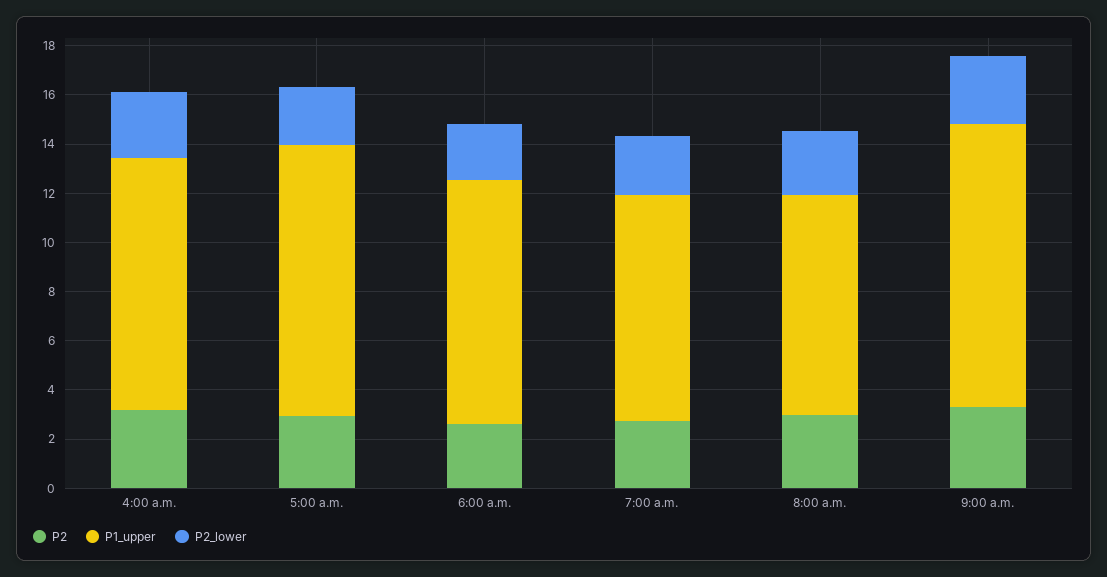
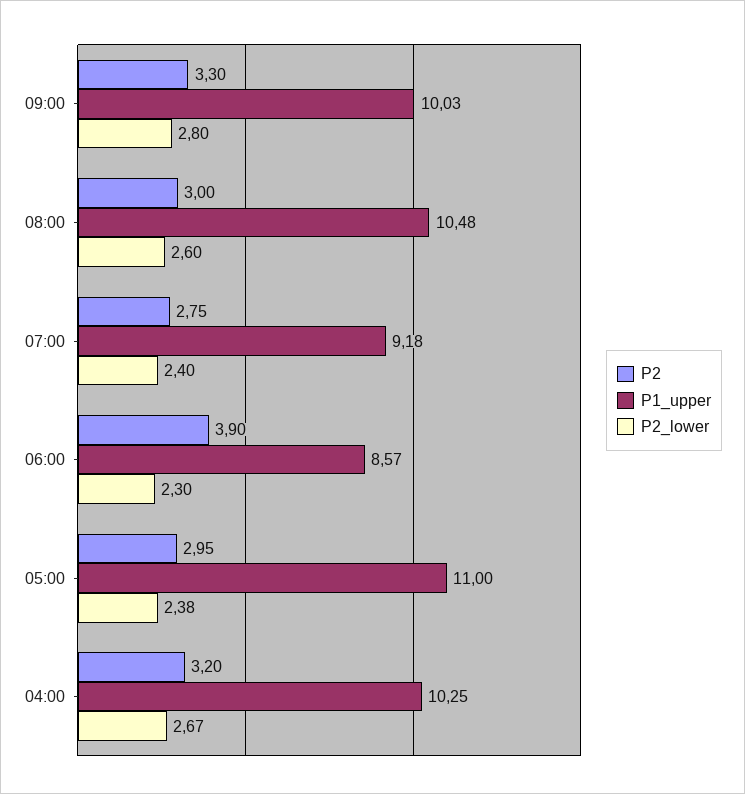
P2, 6:00 a.m.: 2.5 -> 3.9
P1_upper, 6:00 a.m.: 10 -> 8.57
P1_upper, 8:00 a.m.: 9 -> 10.48
P1_upper, 9:00 a.m.: 11.5 -> 10.03

